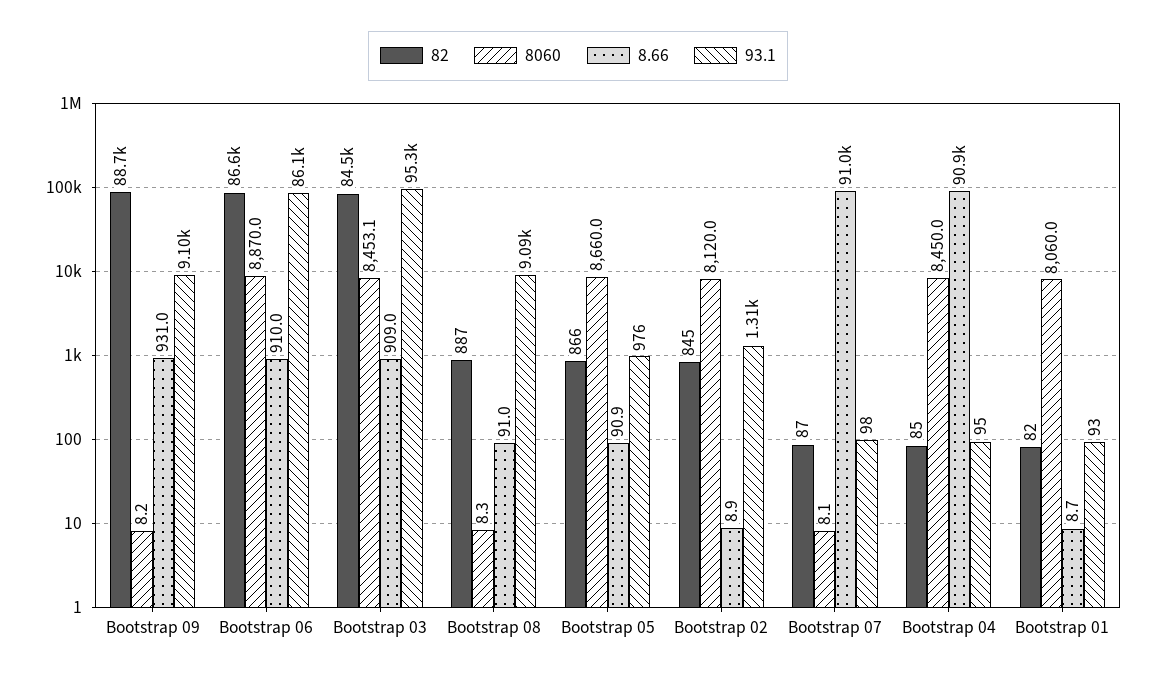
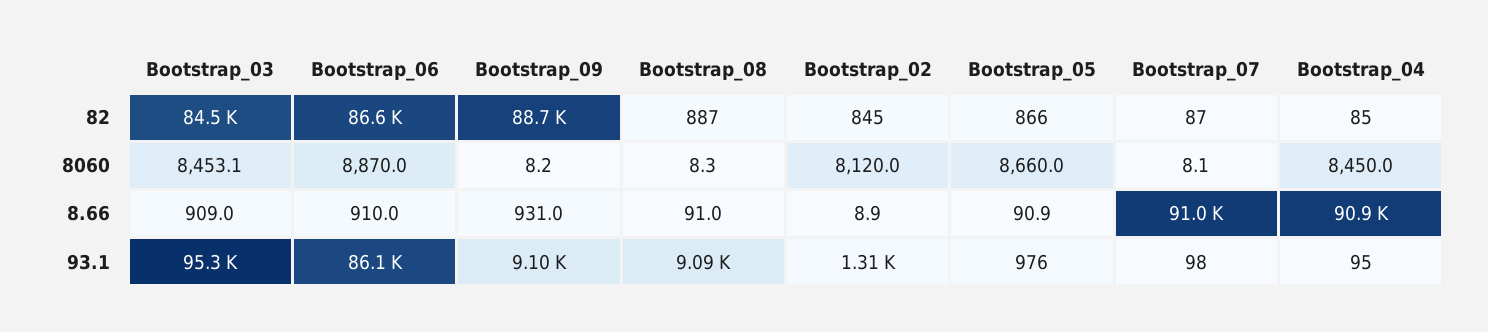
82, Bootstrap 01: 82 -> none
8060, Bootstrap 01: 8060 -> none
8.66, Bootstrap 01: 8.7 -> none
93.1, Bootstrap 01: 93 -> none

